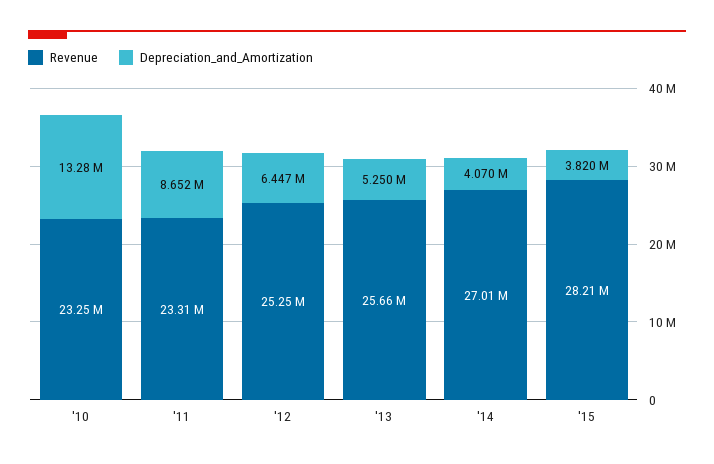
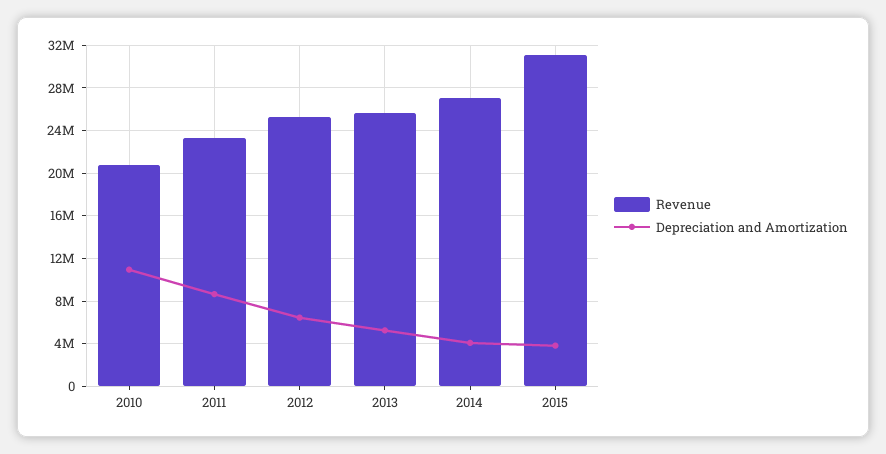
Revenue, '10: 23250000 -> 21000000
Depreciation_and_Amortization, '10: 13280000 -> 11000000
Revenue, '15: 28210000 -> 31000000

